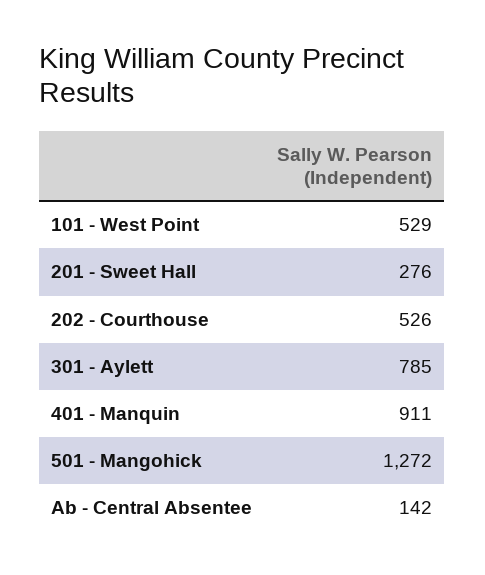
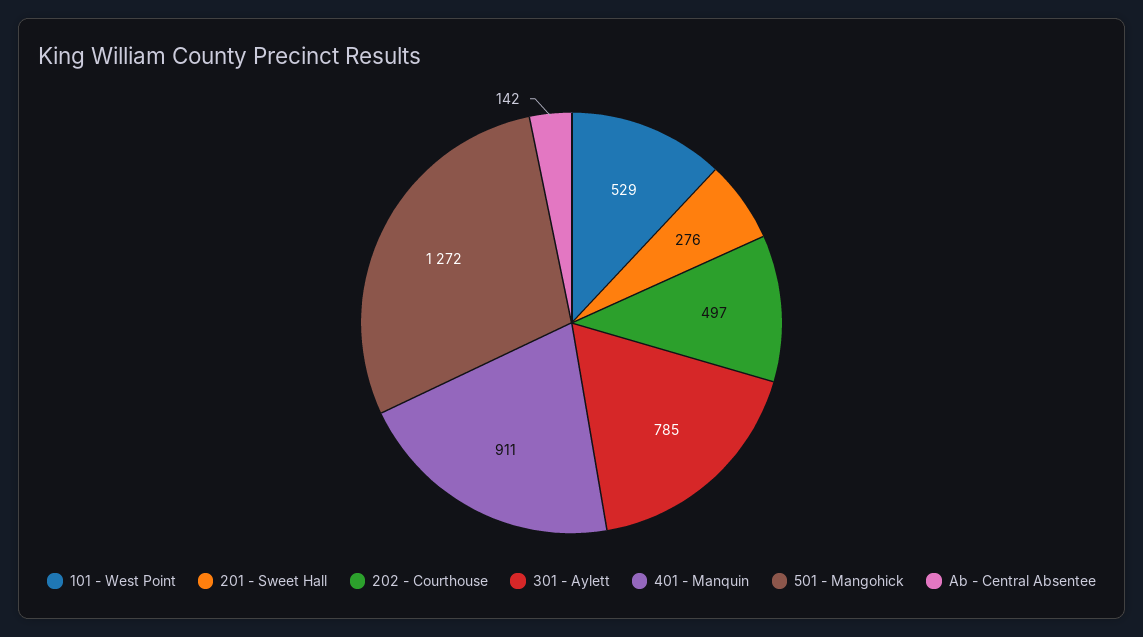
202 - Courthouse: 526 -> 497

